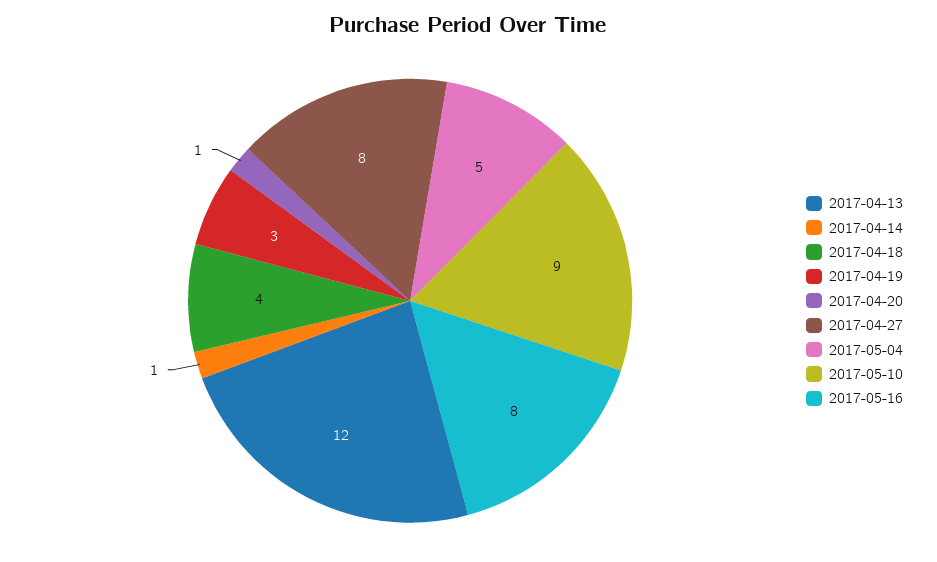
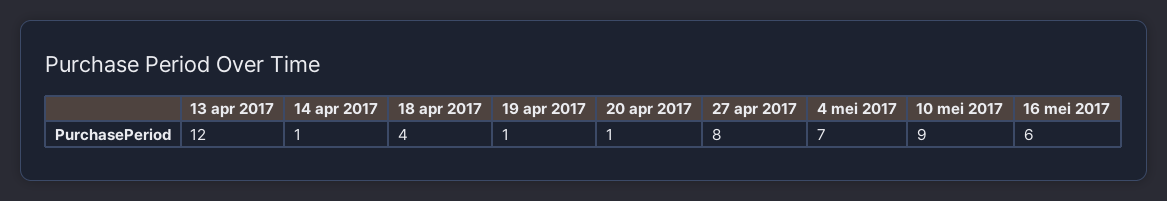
2017-04-19: 3 -> 1
2017-05-04: 5 -> 7
2017-05-16: 8 -> 6

